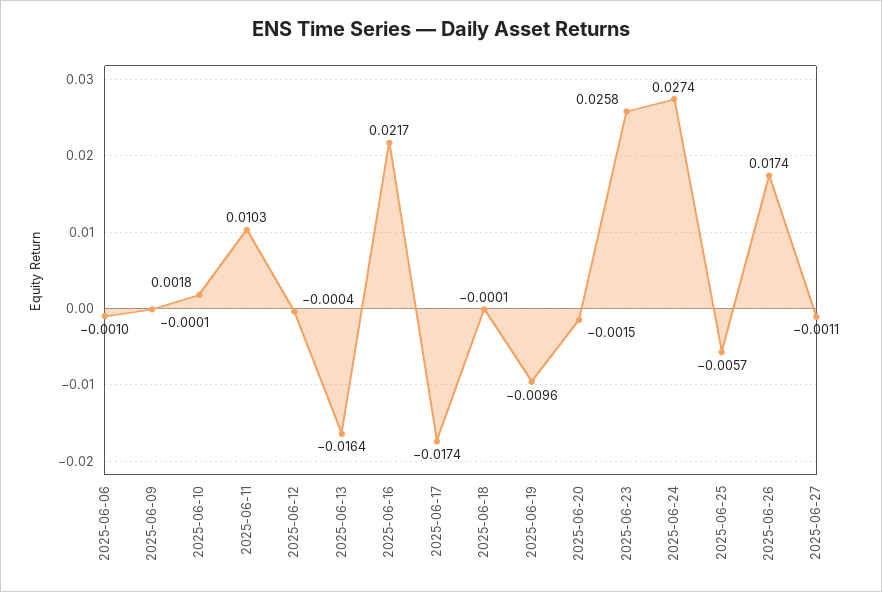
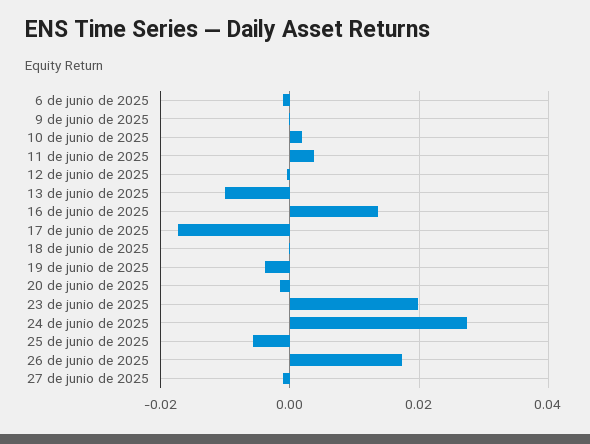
2025-06-11: 0.0103 -> 0.004
2025-06-13: -0.0164 -> -0.01
2025-06-16: 0.0217 -> 0.014
2025-06-19: -0.0096 -> -0.004
2025-06-23: 0.0258 -> 0.02

